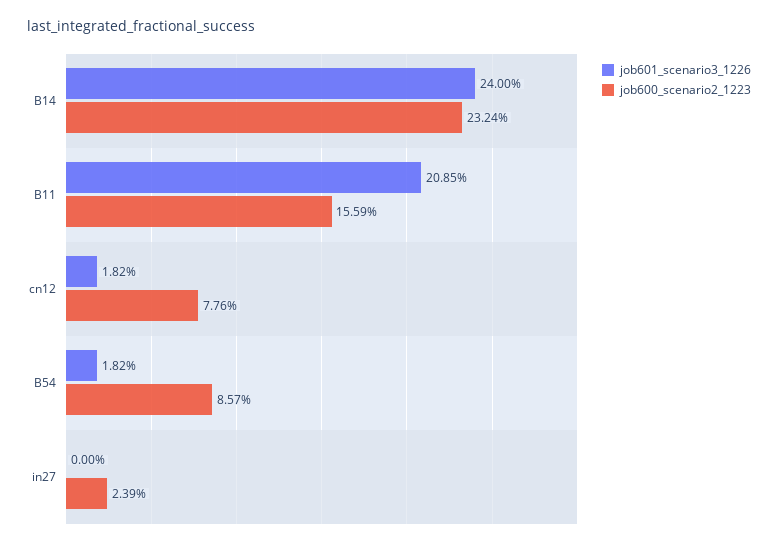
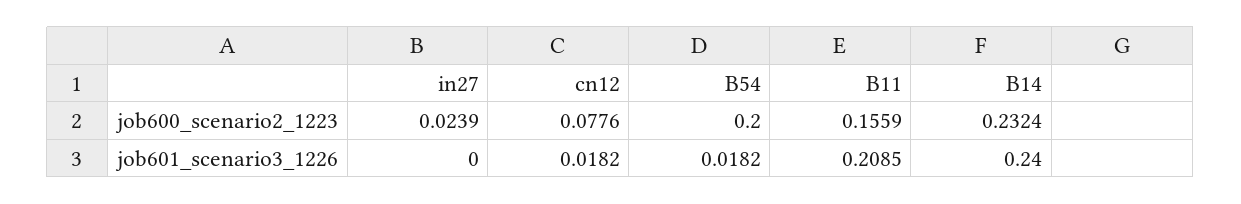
job600_scenario2_1223, B54: 0.0857 -> 0.2

